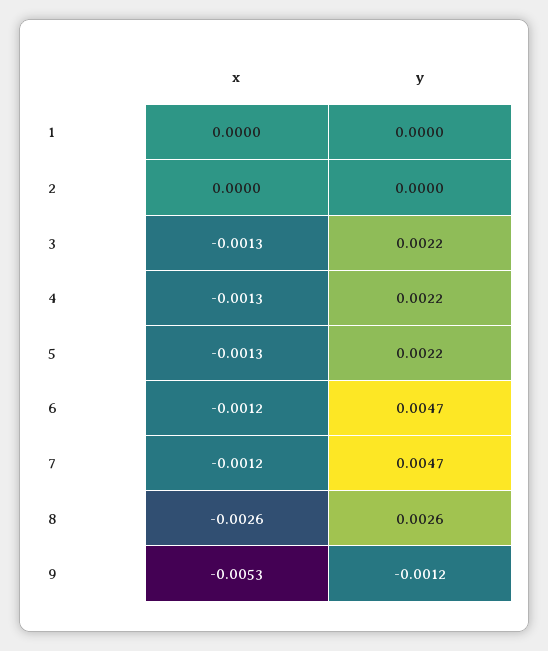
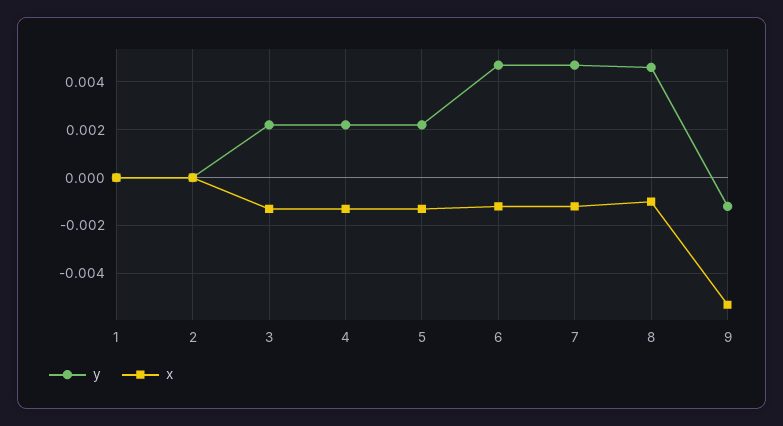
x, 8: -0.0026 -> -0.001
y, 8: 0.0026 -> 0.0045

